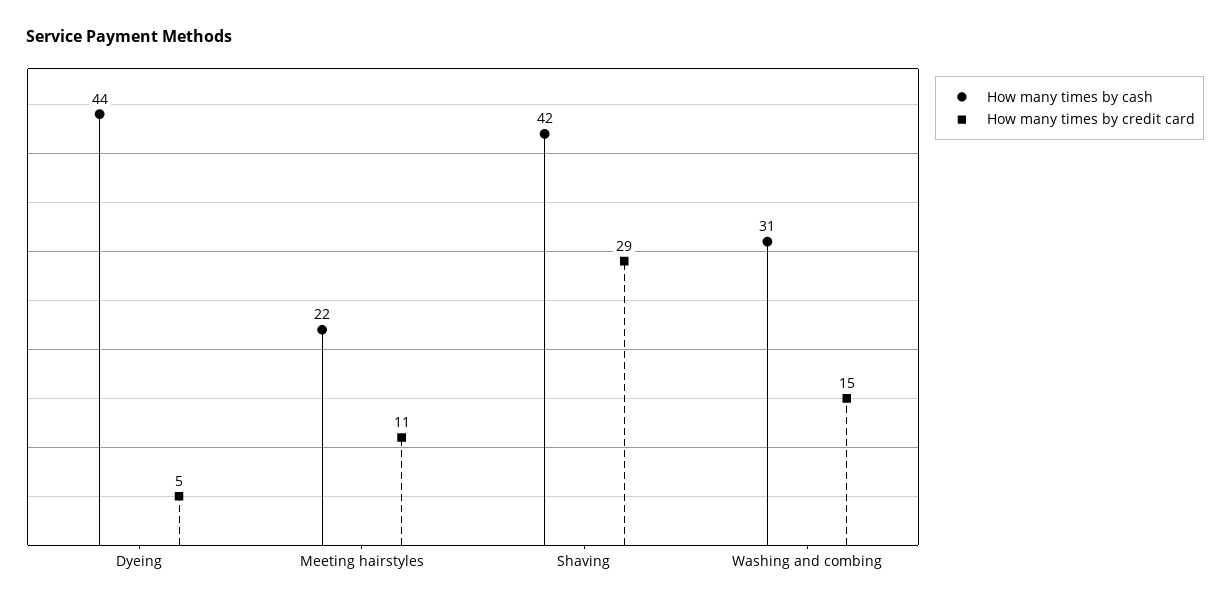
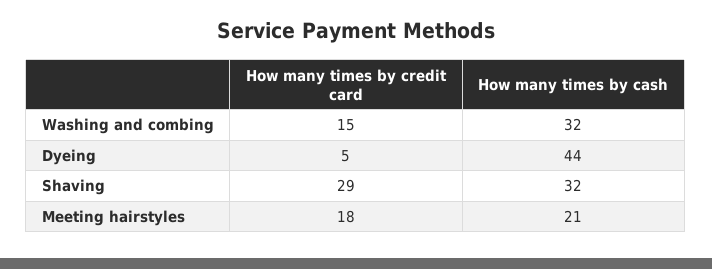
How many times by cash, Meeting hairstyles: 22 -> 21
How many times by credit card, Meeting hairstyles: 11 -> 18
How many times by cash, Shaving: 42 -> 32
How many times by cash, Washing and combing: 31 -> 32

